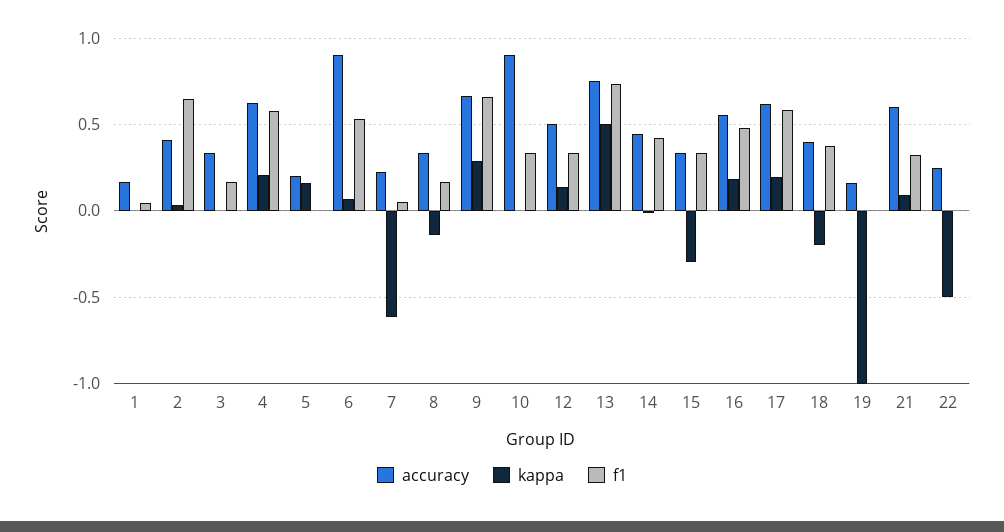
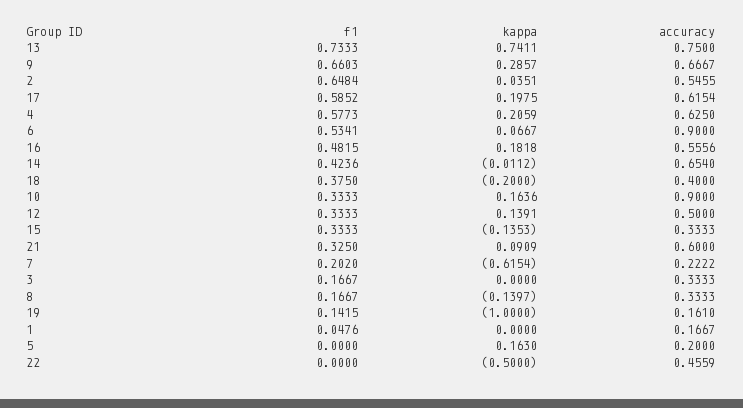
accuracy, 2: 0.4 -> 0.5455
f1, 7: 0.05 -> 0.202
kappa, 10: 0 -> 0.1636
kappa, 13: 0.5 -> 0.7411
accuracy, 14: 0.45 -> 0.654
kappa, 15: -0.3 -> -0.1353
f1, 19: 0 -> 0.1415
accuracy, 22: 0.25 -> 0.4559

